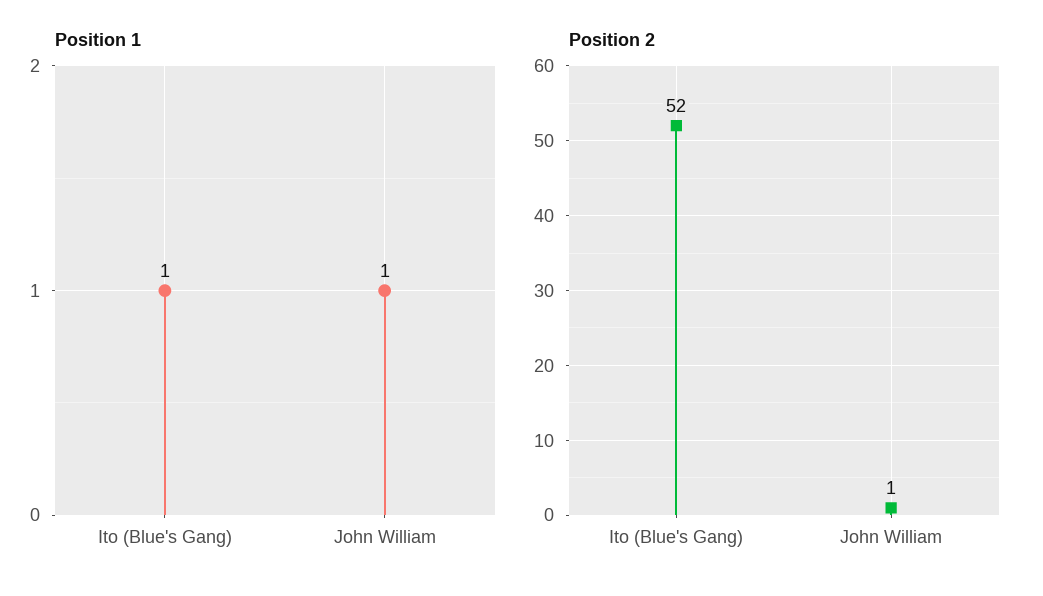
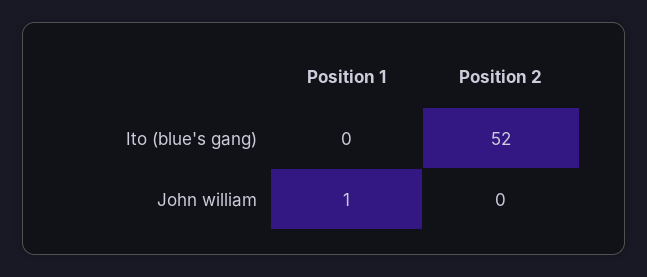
Position 1, Ito (Blue's Gang): 1 -> 0
Position 2, John William: 1 -> 0

